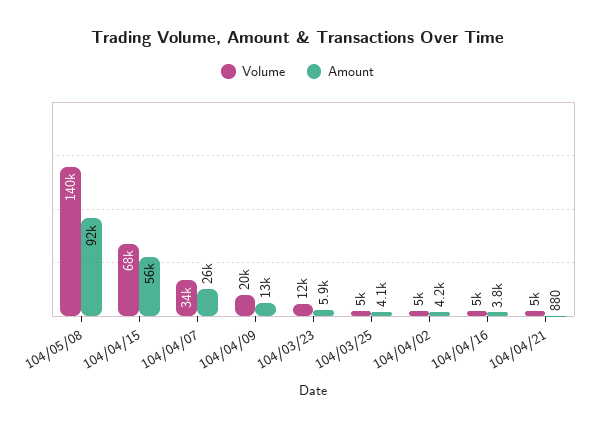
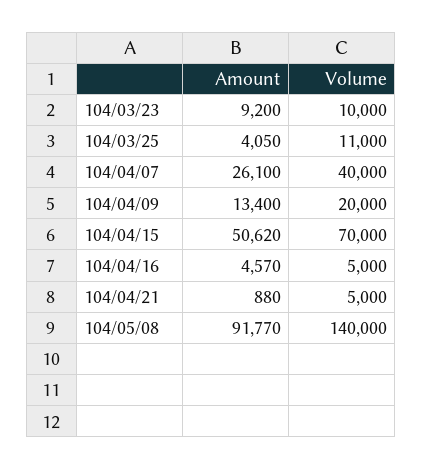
Volume, 104/04/15: 68000 -> 70000
Amount, 104/04/15: 56000 -> 50620
Volume, 104/04/07: 34000 -> 40000
Volume, 104/03/23: 12000 -> 10000
Amount, 104/03/23: 5900 -> 9200
Volume, 104/03/25: 5000 -> 11000
Volume, 104/04/02: 5000 -> none
Amount, 104/04/02: 4200 -> none
Amount, 104/04/16: 3800 -> 4570

